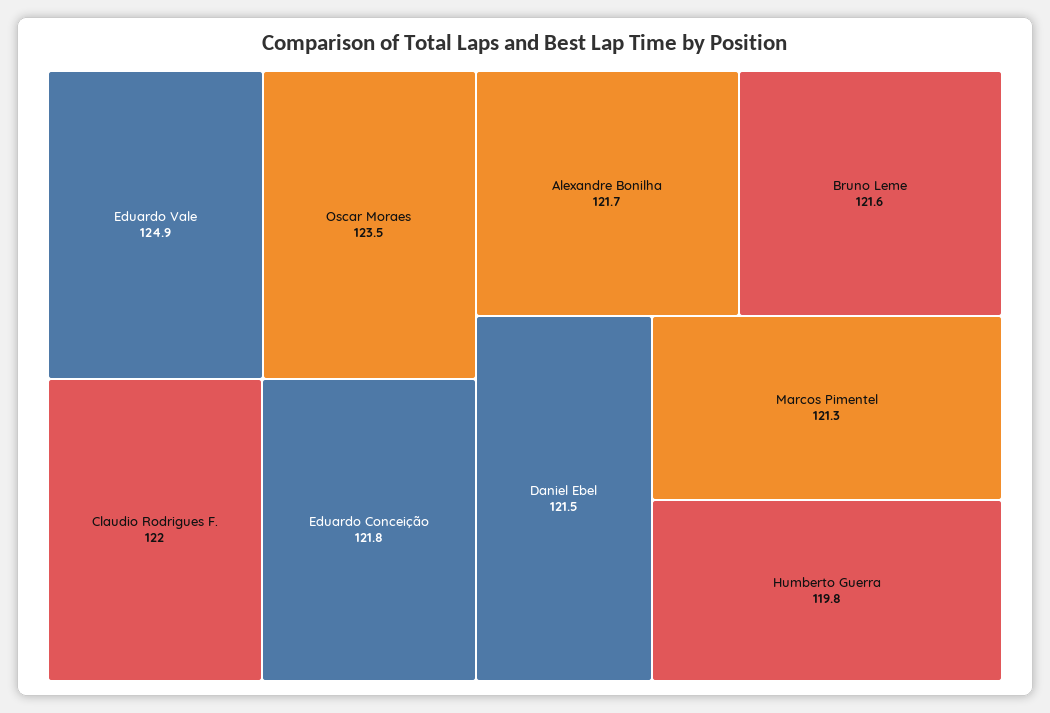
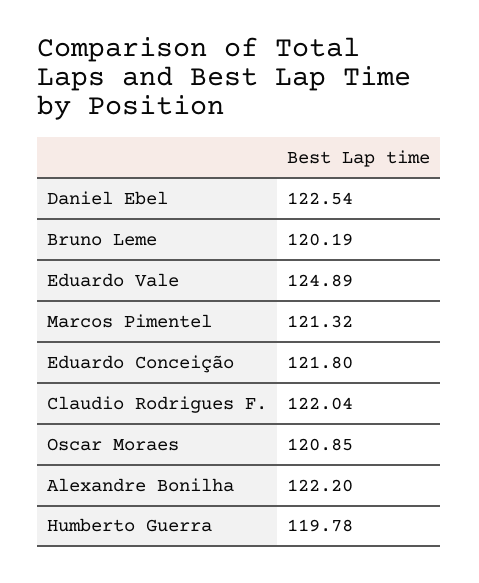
Oscar Moraes: 123.5 -> 120.85
Alexandre Bonilha: 121.7 -> 122.2
Bruno Leme: 121.6 -> 120.19
Daniel Ebel: 121.5 -> 122.54

